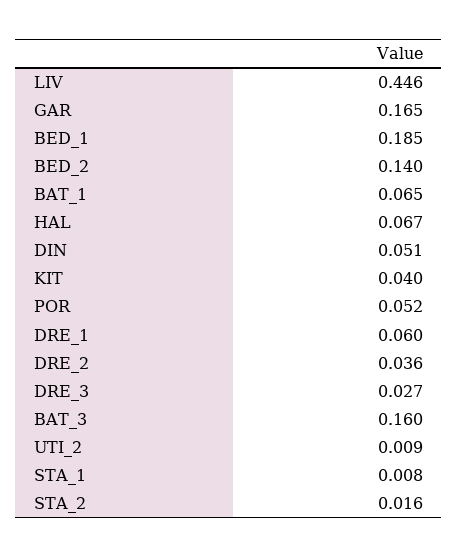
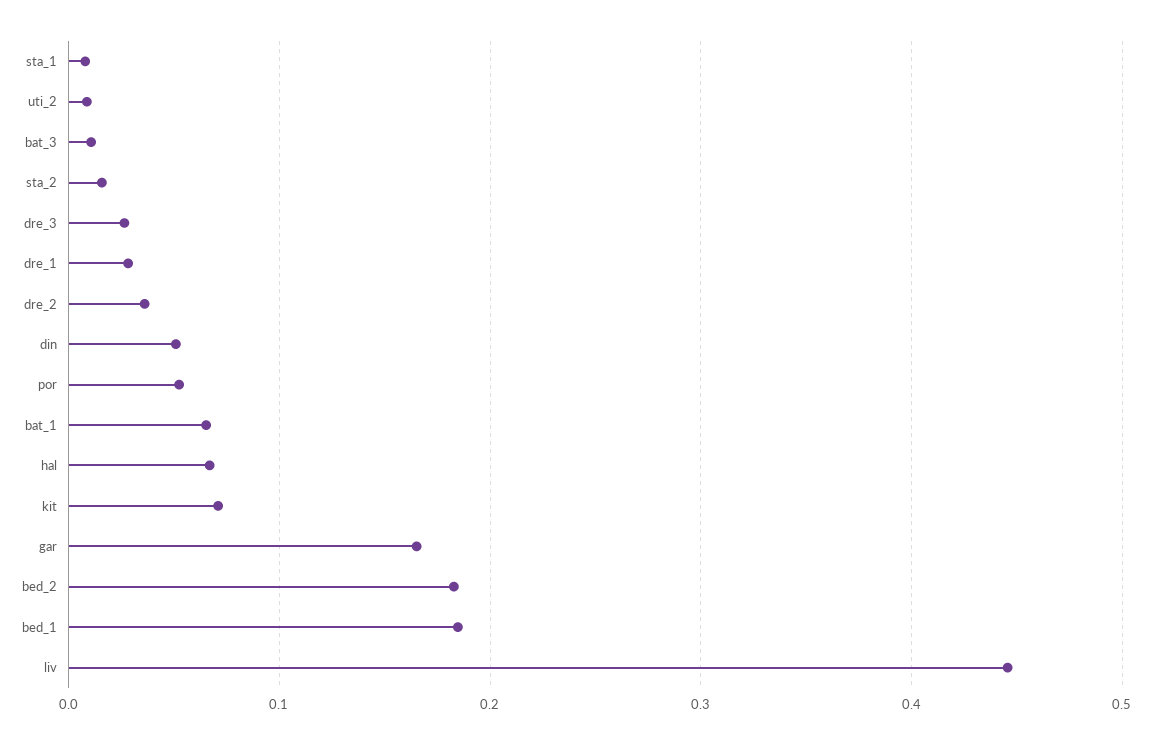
BED_2: 0.14 -> 0.18
KIT: 0.04 -> 0.07
DRE_1: 0.06 -> 0.03
BAT_3: 0.16 -> 0.01

